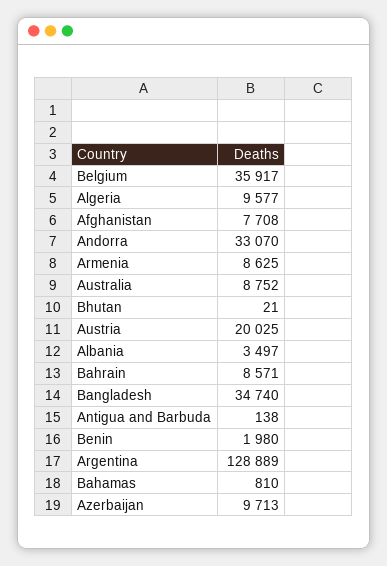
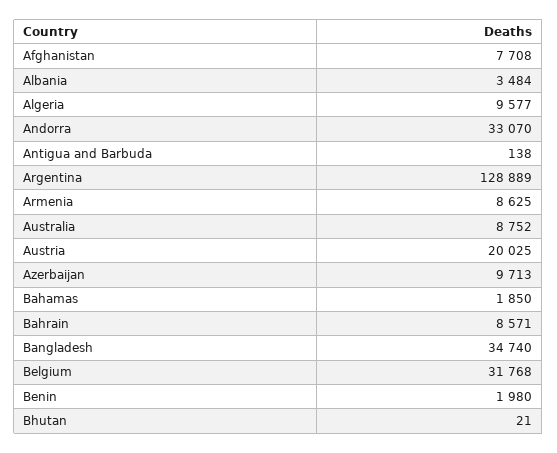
Belgium: 35917 -> 31768
Albania: 3497 -> 3484
Bahamas: 810 -> 1850

